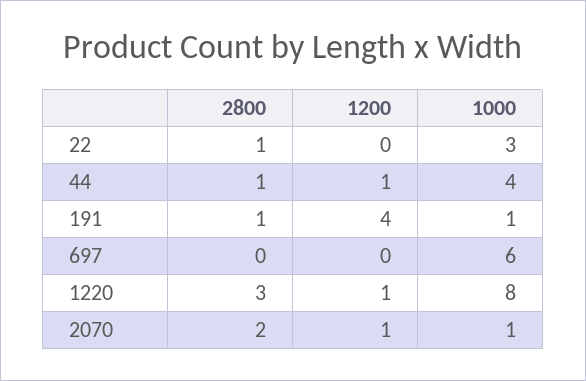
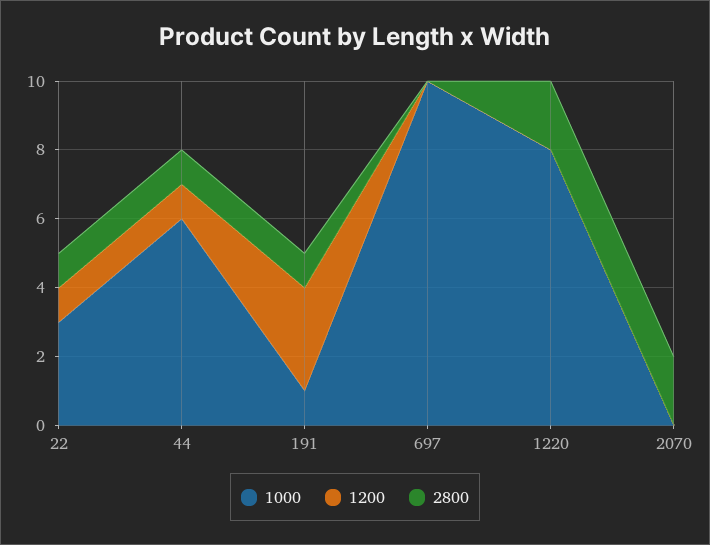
1200, 22: 0 -> 1
1000, 44: 4 -> 6
1200, 191: 4 -> 3
1000, 697: 6 -> 10
2800, 1220: 3 -> 2
1200, 1220: 1 -> 0
1200, 2070: 1 -> 0
1000, 2070: 1 -> 0

